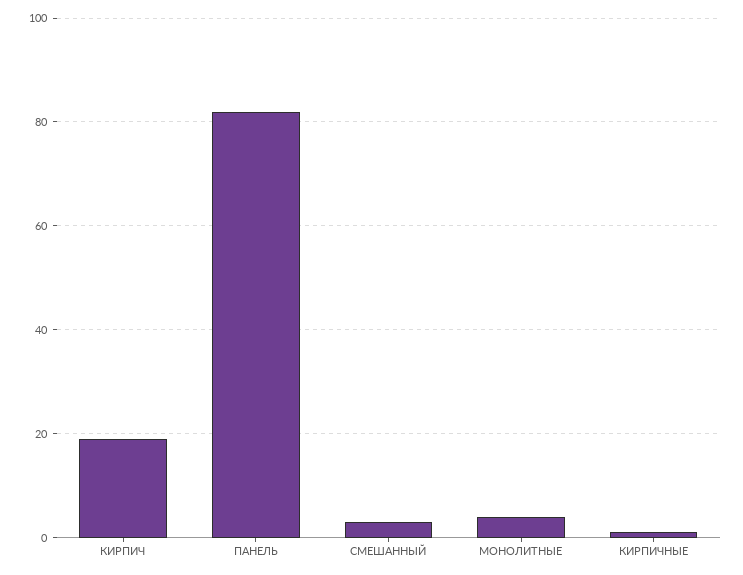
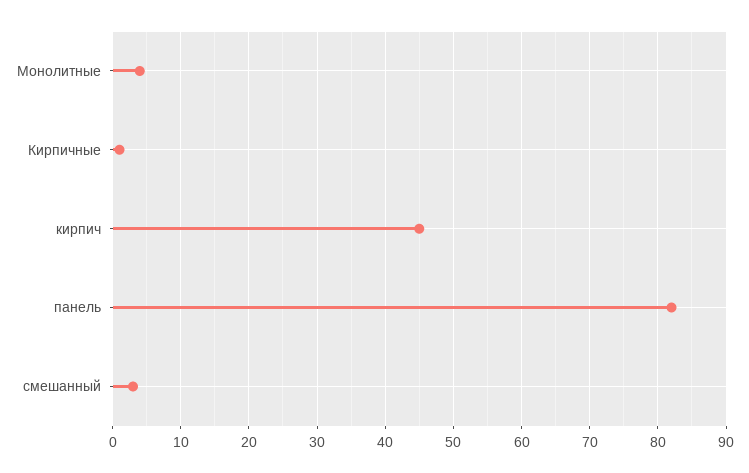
КИРПИЧ: 20 -> 45

